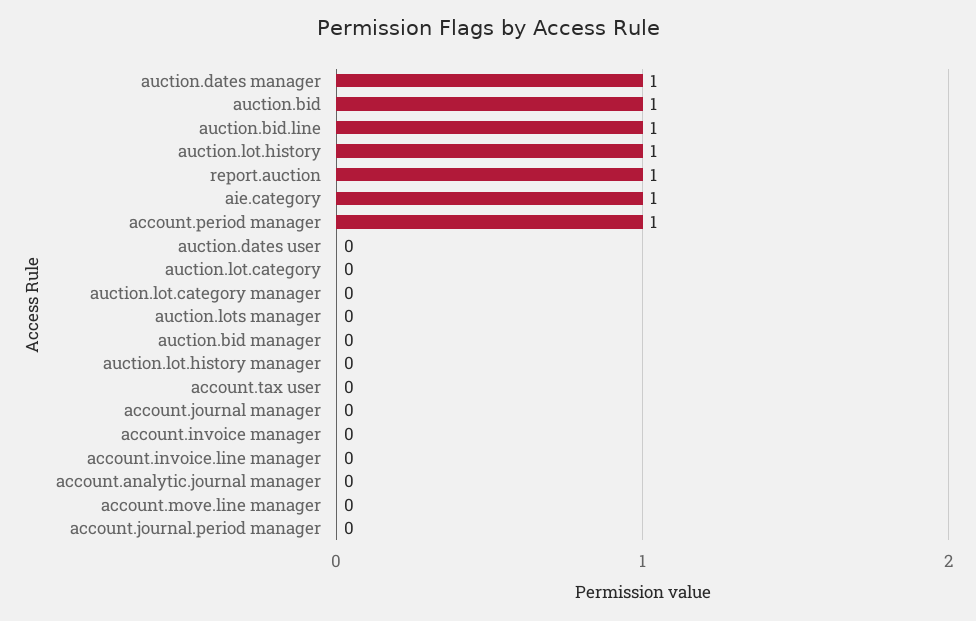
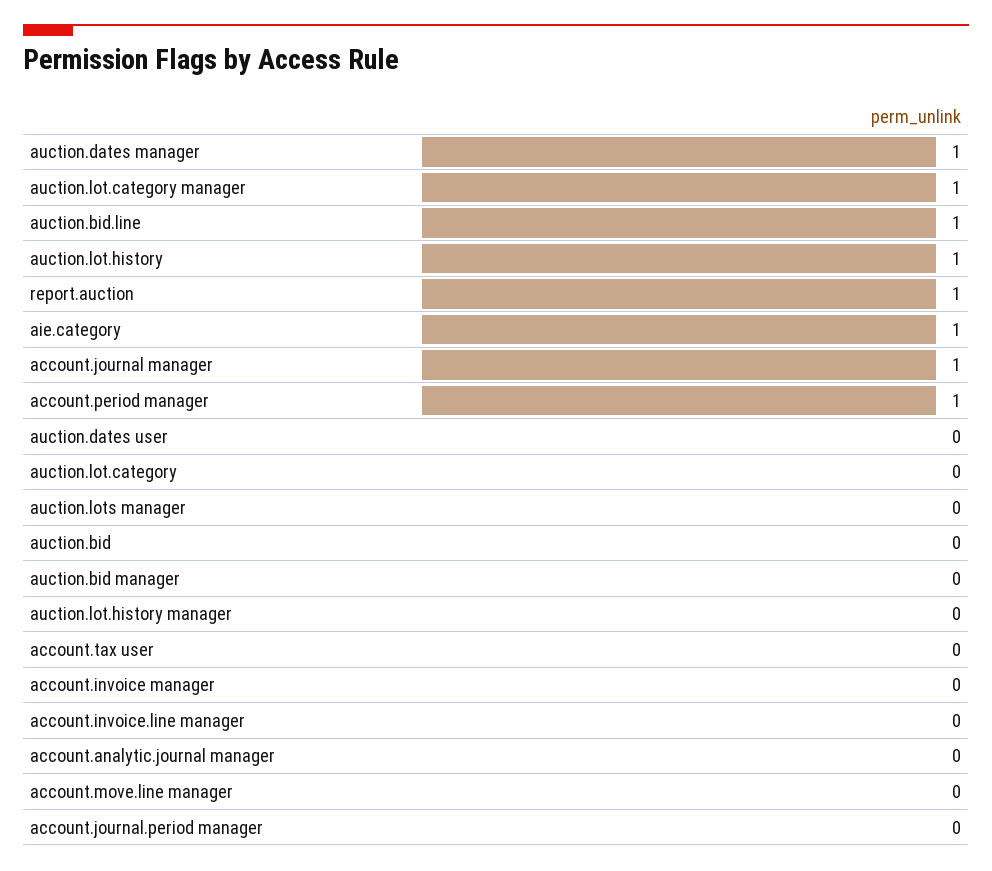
auction.bid: 1 -> 0
auction.lot.category manager: 0 -> 1
account.journal manager: 0 -> 1

